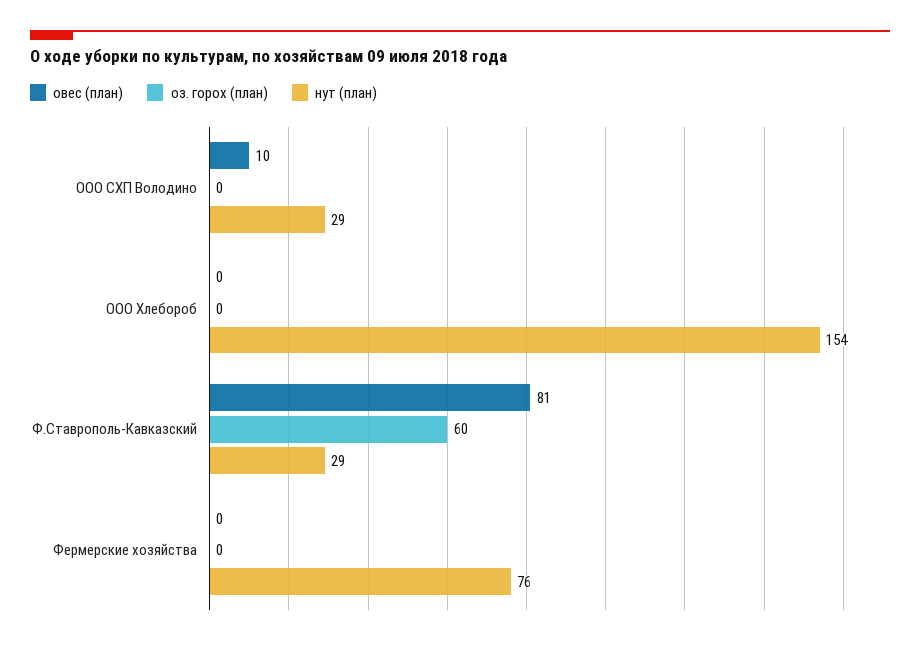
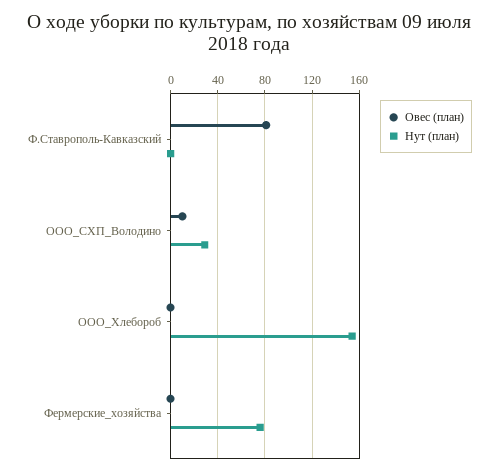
оз. горох (план), ООО СХП Володино: 0 -> none
оз. горох (план), ООО Хлебороб: 0 -> none
оз. горох (план), Ф.Ставрополь-Кавказский: 60 -> none
нут (план), Ф.Ставрополь-Кавказский: 29 -> 0
оз. горох (план), Фермерские хозяйства: 0 -> none

